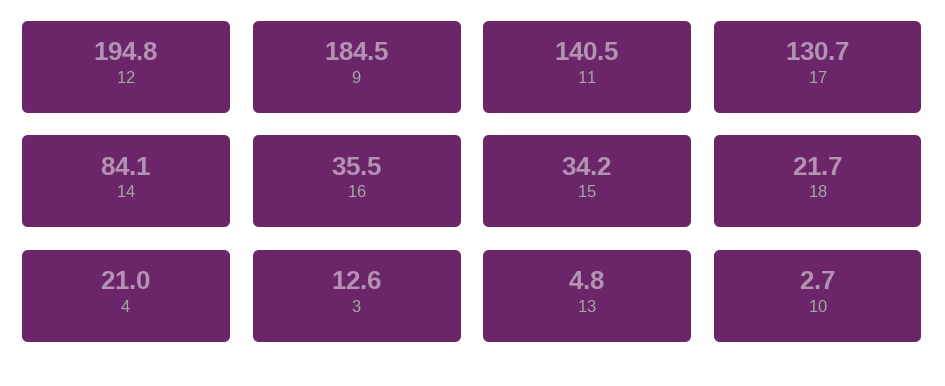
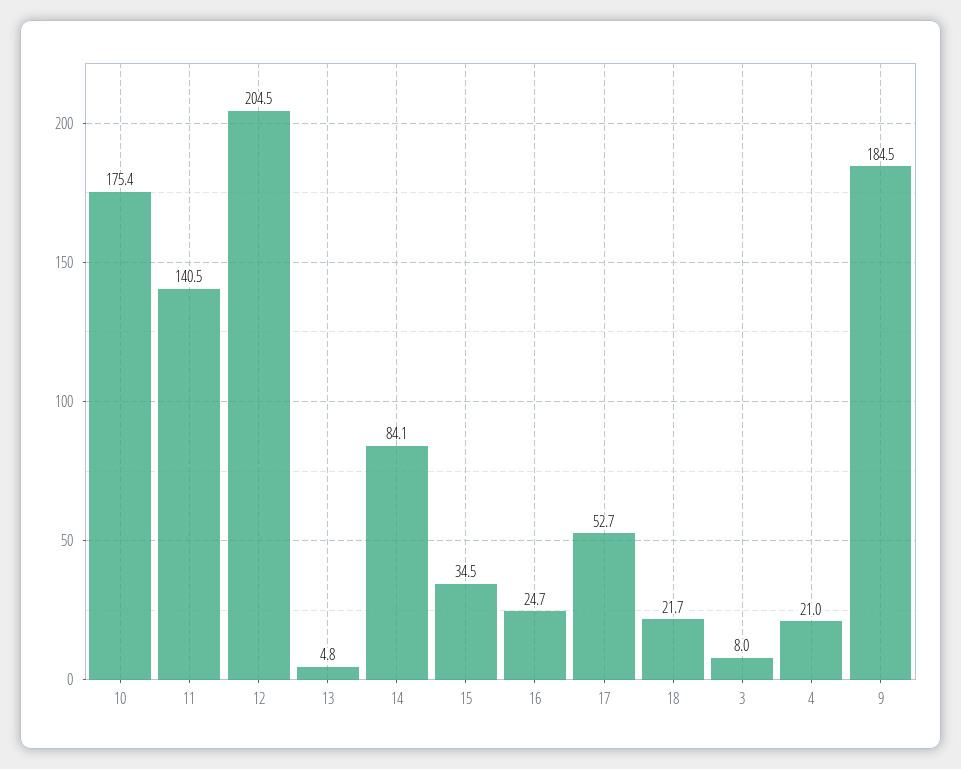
12: 194.8 -> 204.5
17: 130.7 -> 52.7
16: 35.5 -> 24.7
15: 34.2 -> 34.5
3: 12.6 -> 8
10: 2.7 -> 175.4

